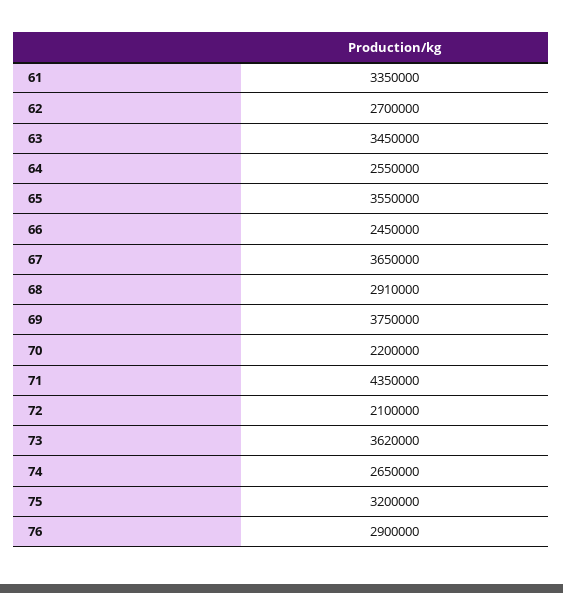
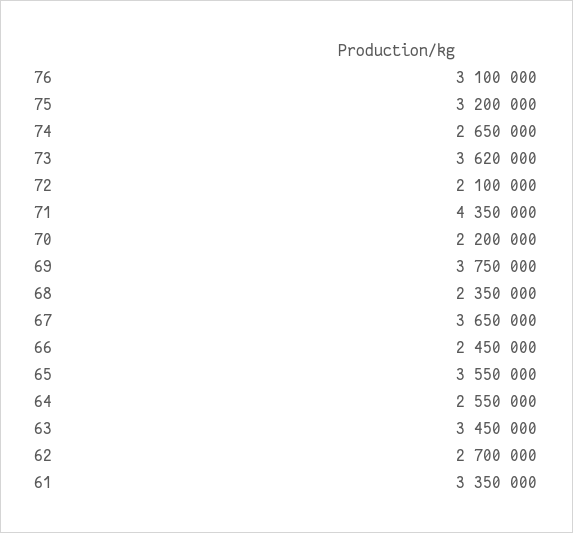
68: 2910000 -> 2350000
76: 2900000 -> 3100000

